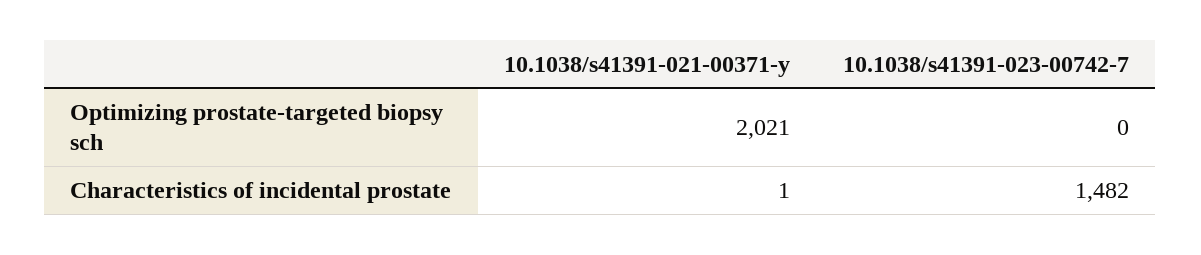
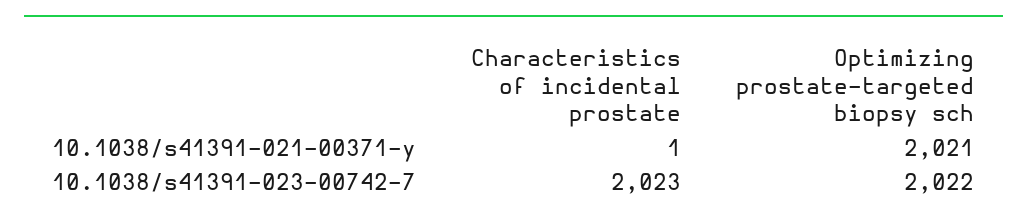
10.1038/s41391-023-00742-7, Optimizing prostate-targeted biopsy sch: 0 -> 2022
10.1038/s41391-023-00742-7, Characteristics of incidental prostate: 1482 -> 2023

